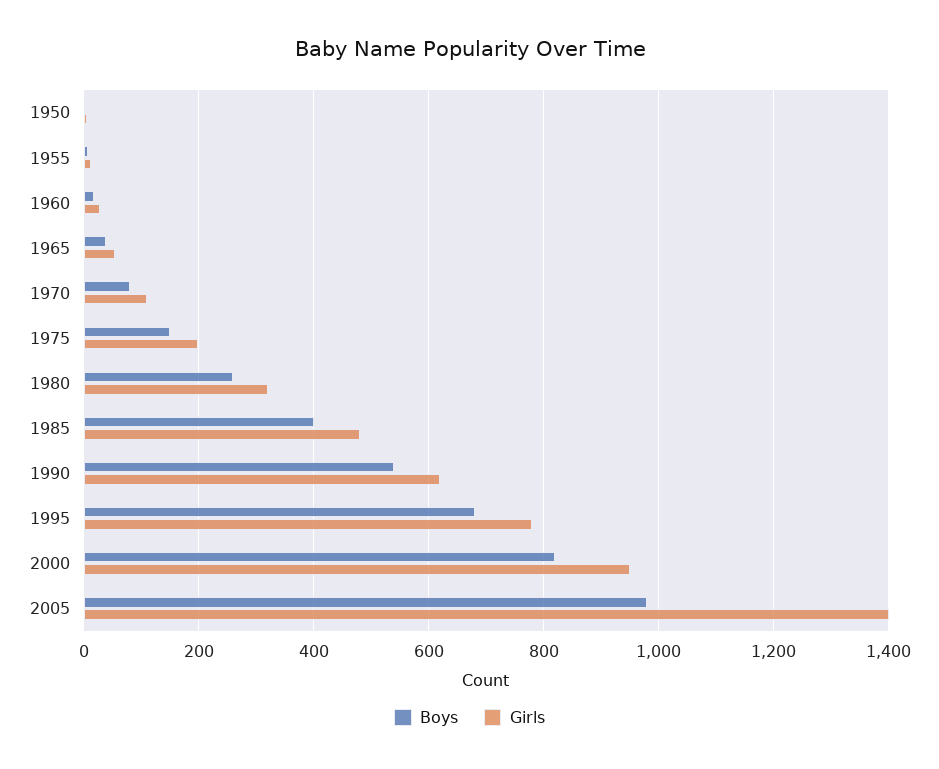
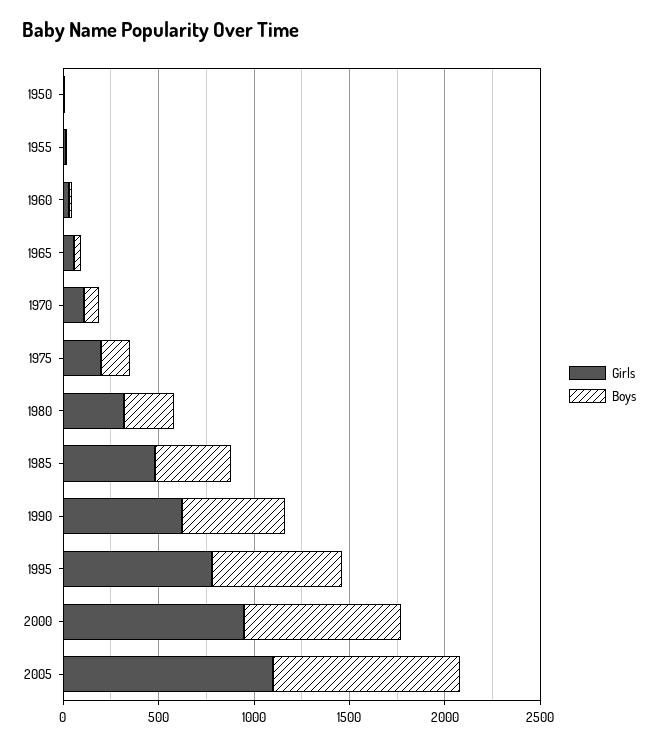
Girls, 2005: 1400 -> 1100

